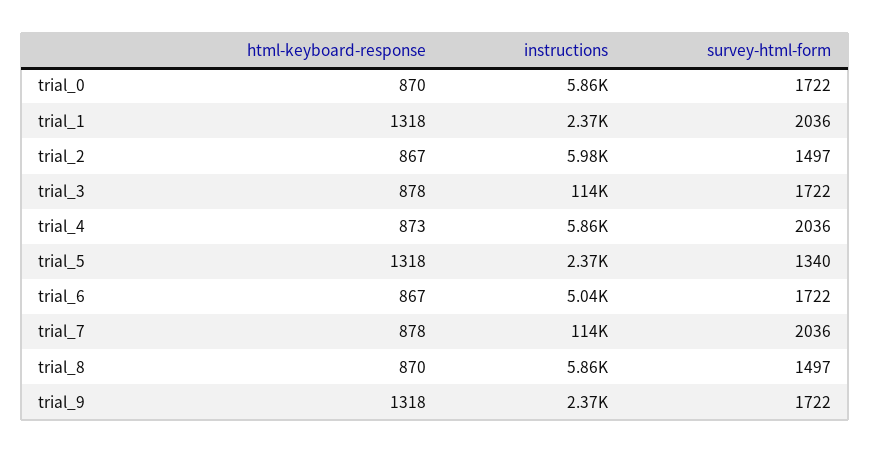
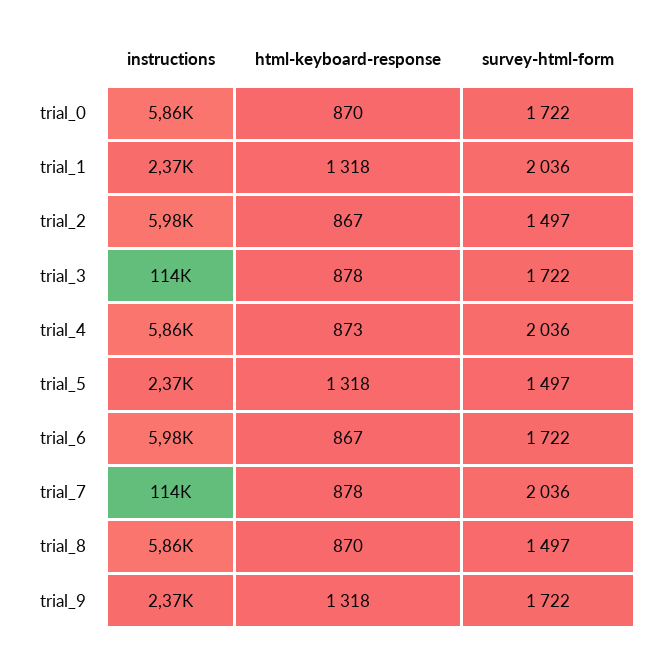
survey-html-form, trial_5: 1340 -> 1497
instructions, trial_6: 5040 -> 5980

